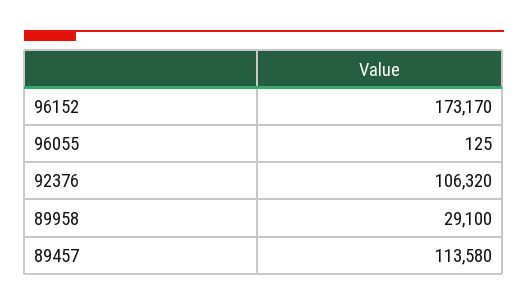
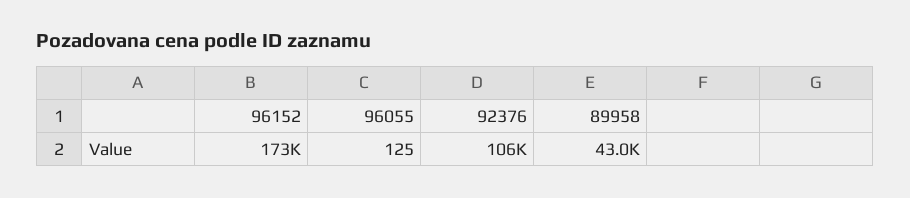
89958: 29100 -> 43000
89457: 113580 -> none

